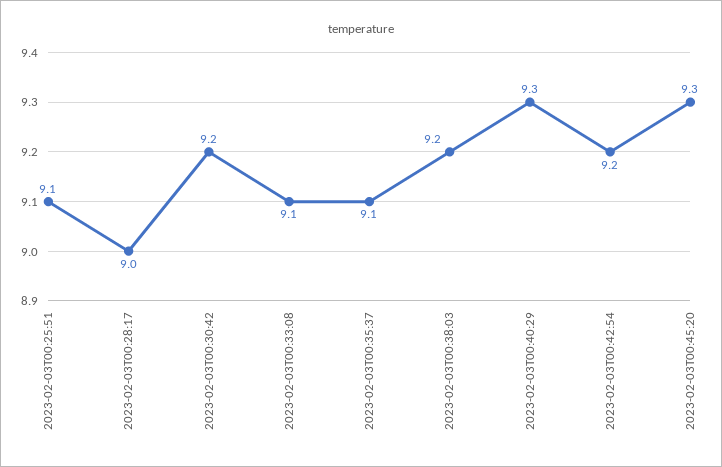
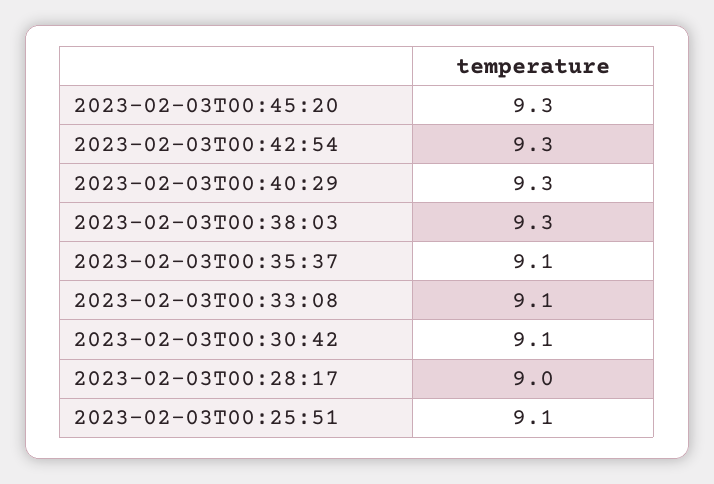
2023-02-03T00:30:42: 9.2 -> 9.1
2023-02-03T00:38:03: 9.2 -> 9.3
2023-02-03T00:42:54: 9.2 -> 9.3

